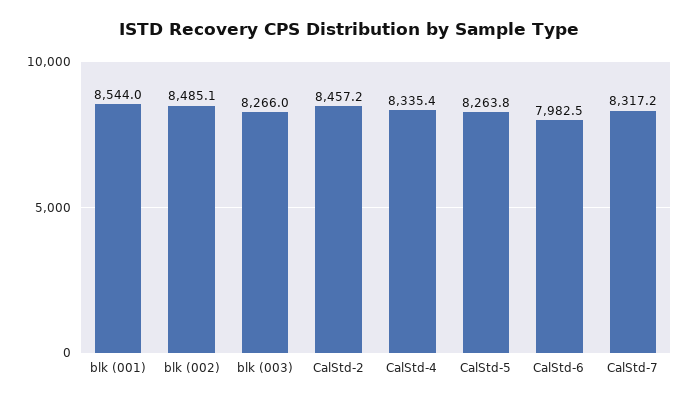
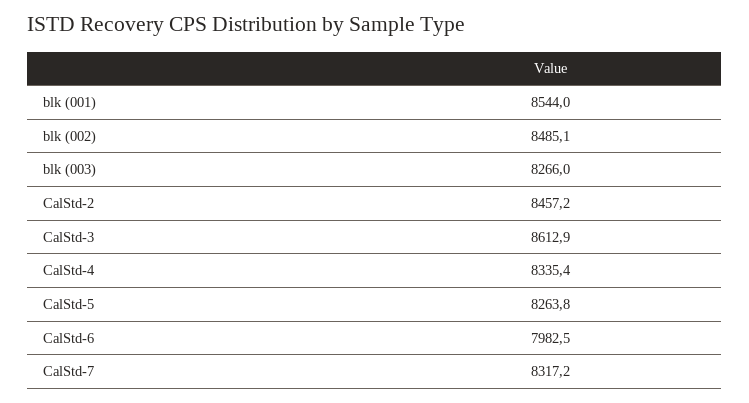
CalStd-3: none -> 8612.9

